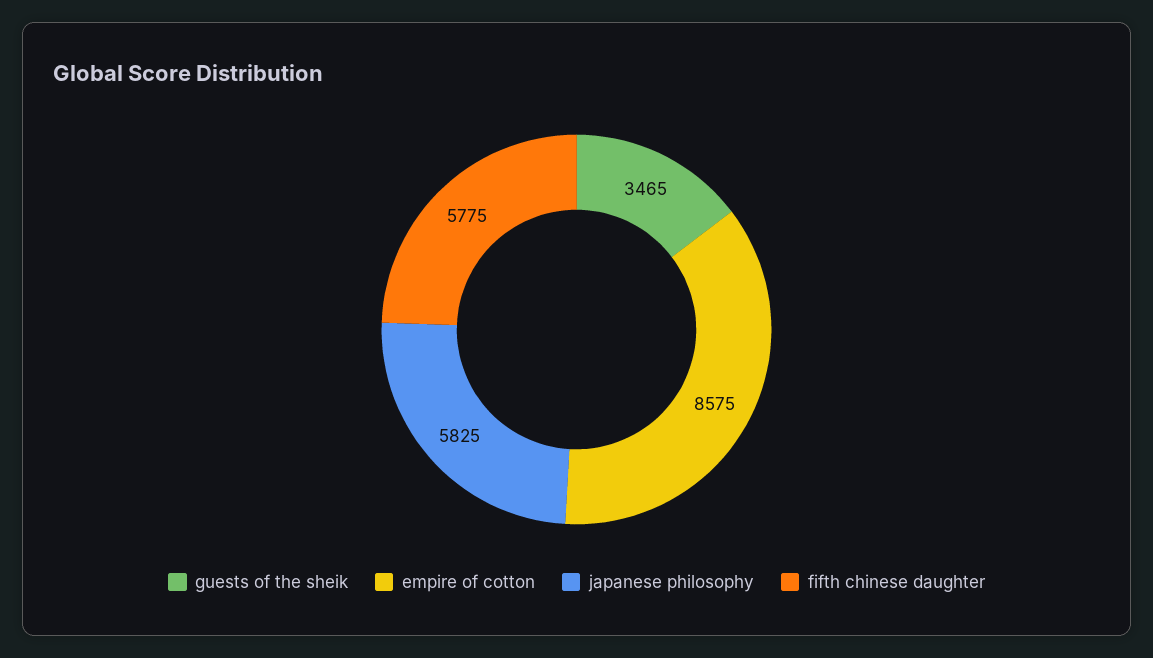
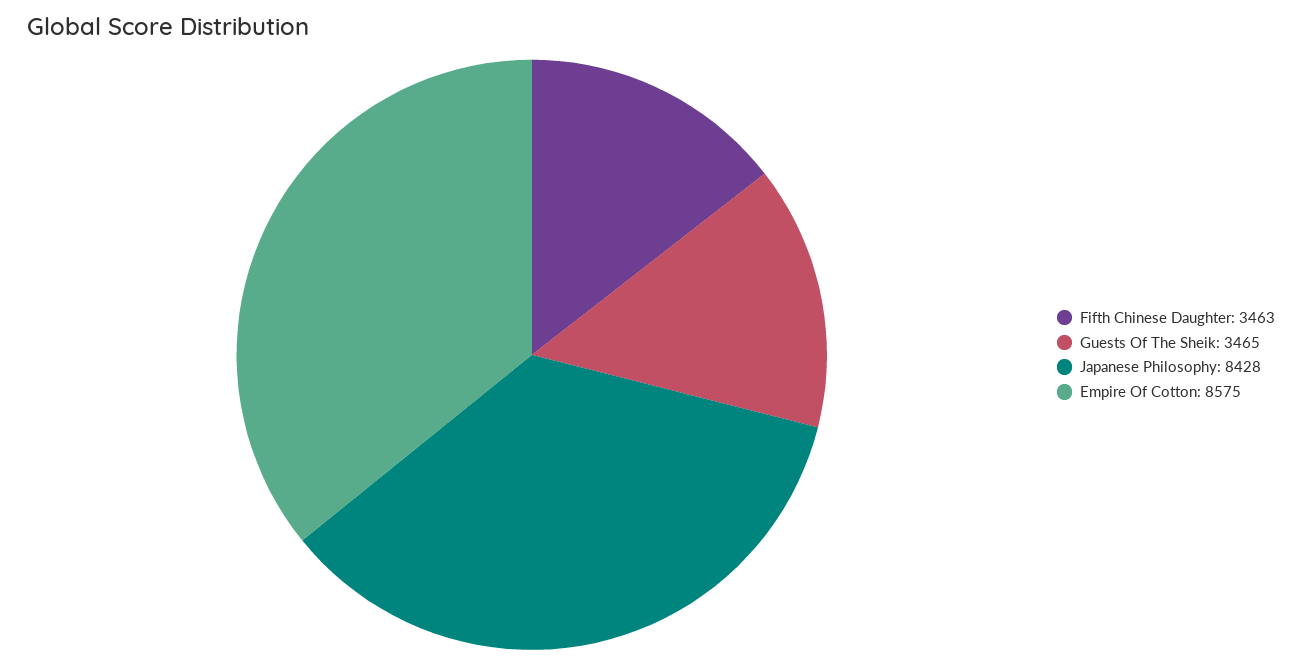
japanese philosophy: 5825 -> 8428
fifth chinese daughter: 5775 -> 3463

